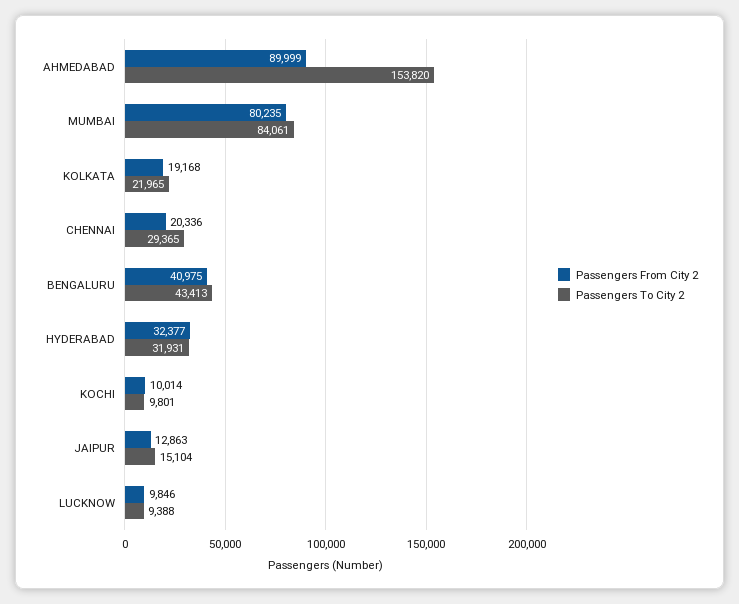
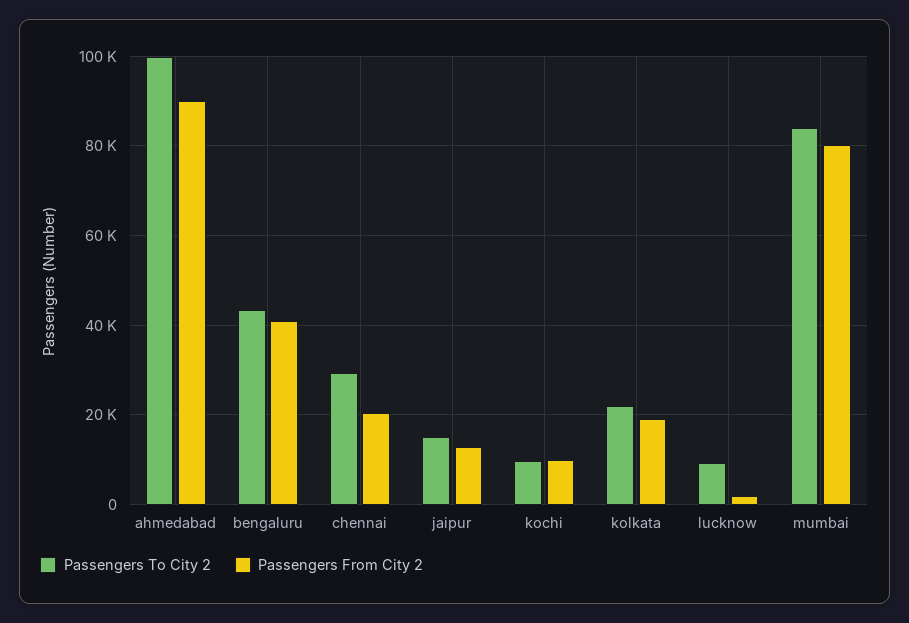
Passengers To City 2, AHMEDABAD: 153820 -> 100000
Passengers From City 2, HYDERABAD: 32377 -> none
Passengers To City 2, HYDERABAD: 31931 -> none
Passengers From City 2, LUCKNOW: 9846 -> 2000

